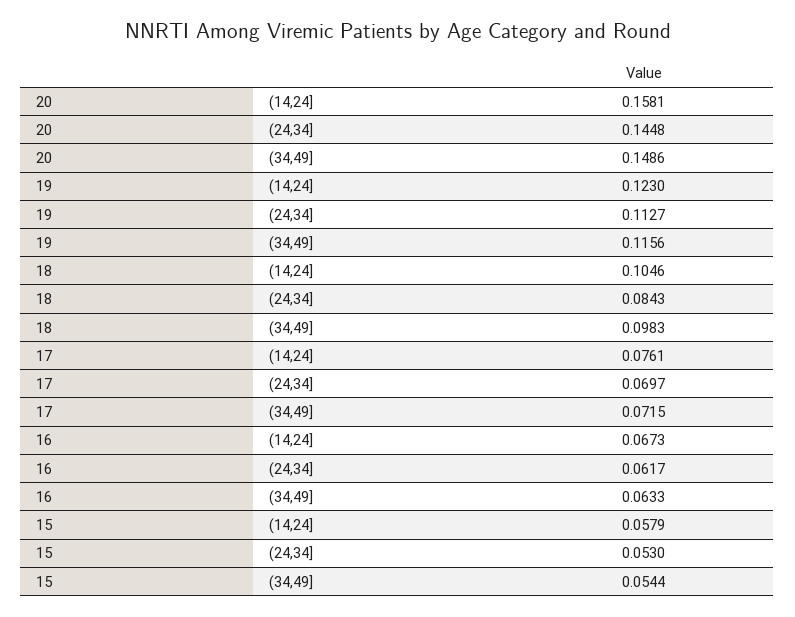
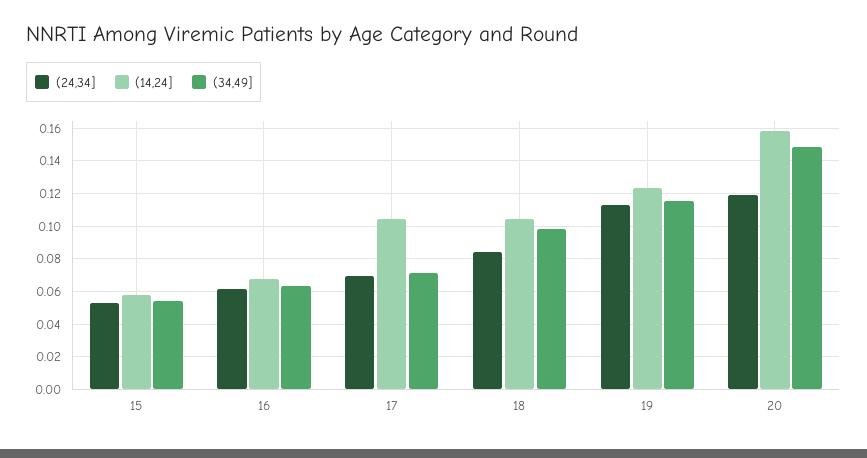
(24,34], 20: 0.1448 -> 0.12
(14,24], 17: 0.0761 -> 0.105

